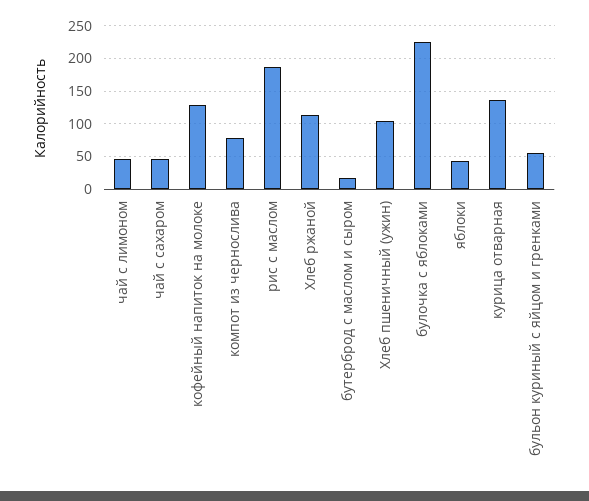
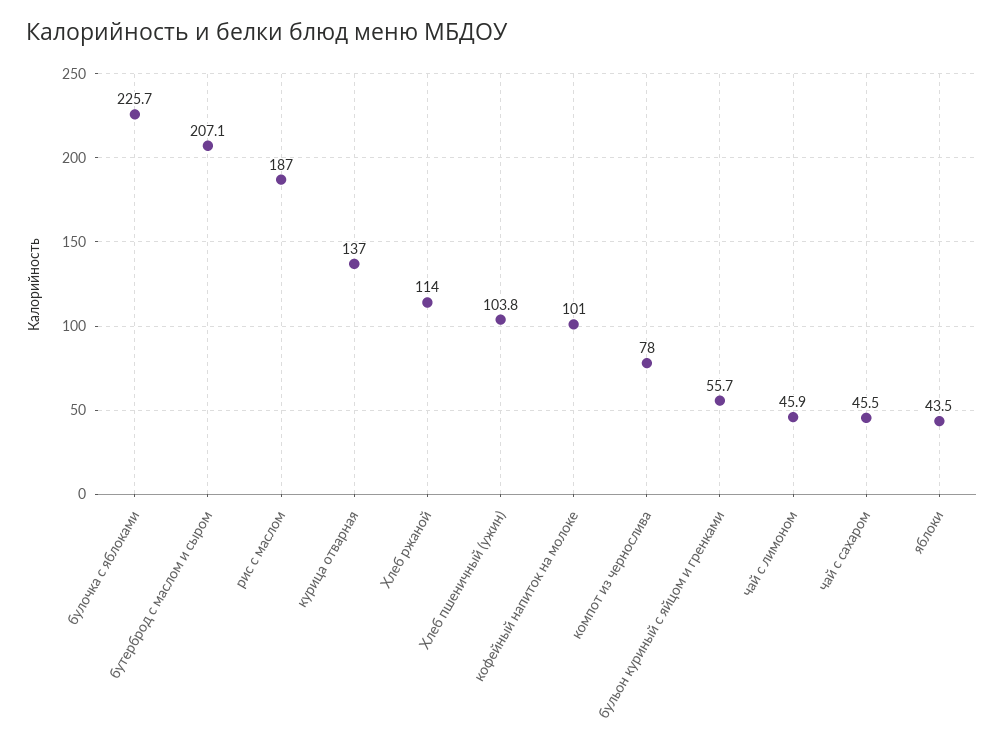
кофейный напиток на молоке: 130 -> 101
бутерброд с маслом и сыром: 20 -> 207.1

